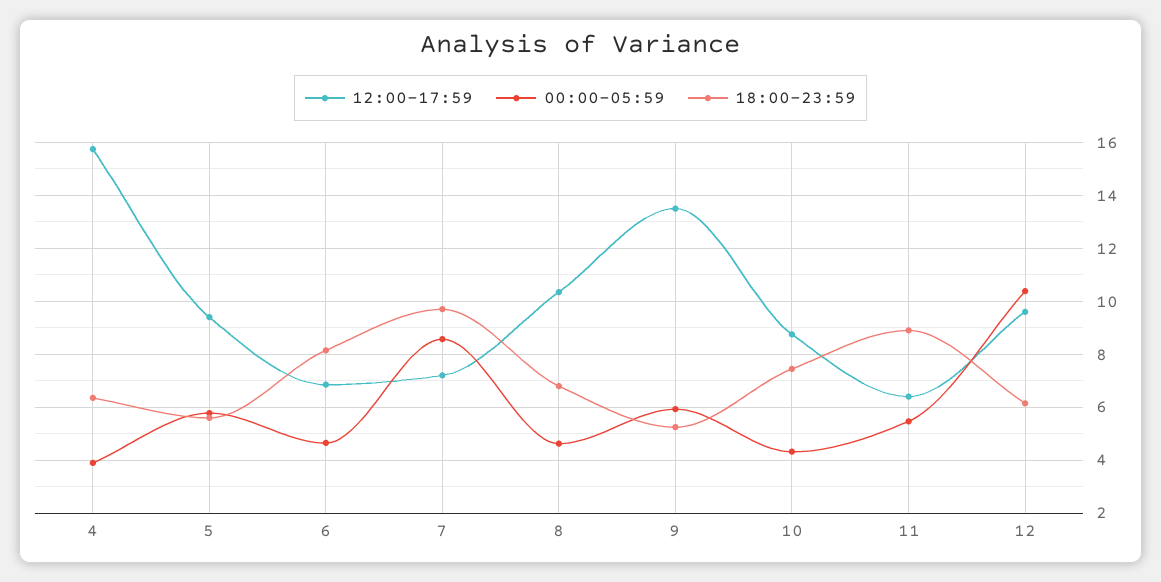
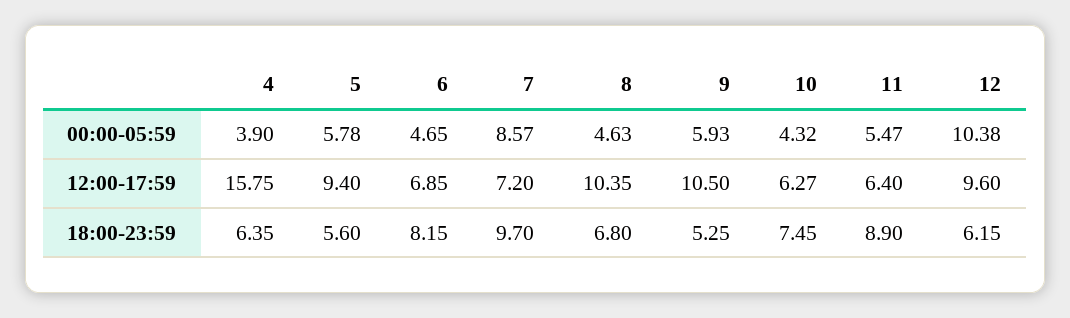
12:00-17:59, 9: 13.5 -> 10.5
12:00-17:59, 10: 8.75 -> 6.27

